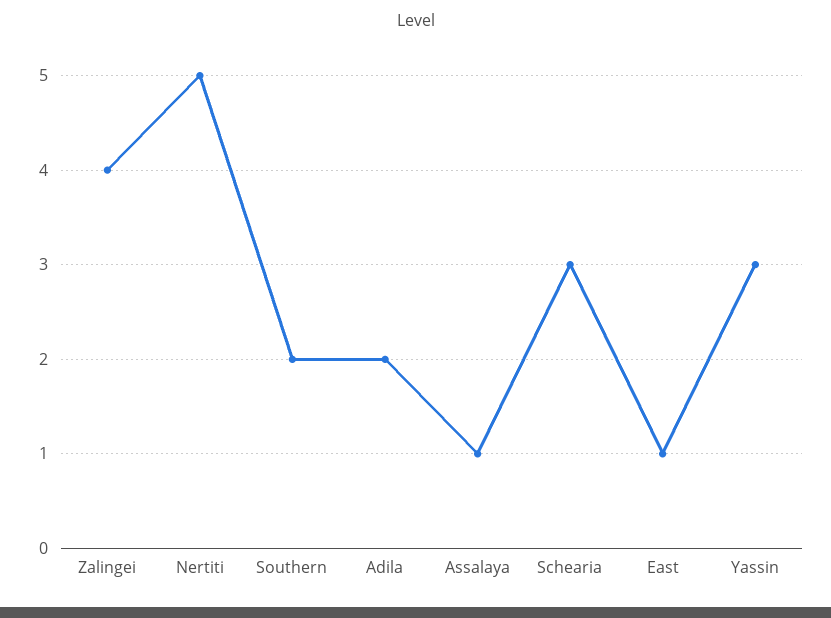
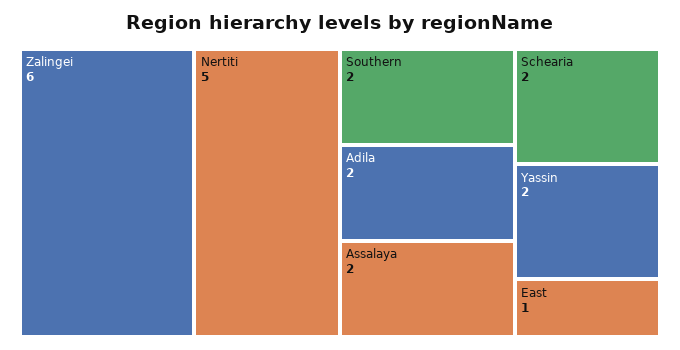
Zalingei: 4 -> 6
Assalaya: 1 -> 2
Schearia: 3 -> 2
Yassin: 3 -> 2

